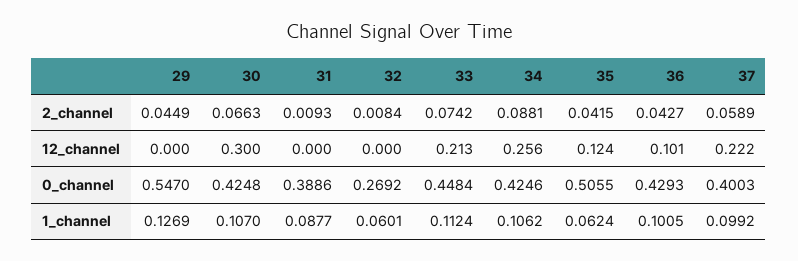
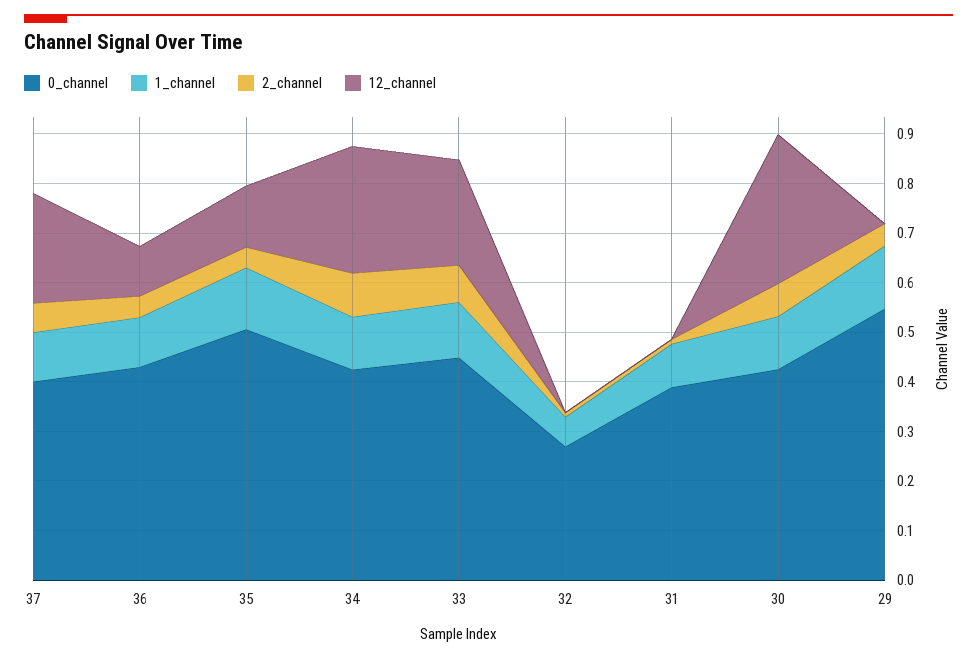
1_channel, 35: 0.0624 -> 0.12

